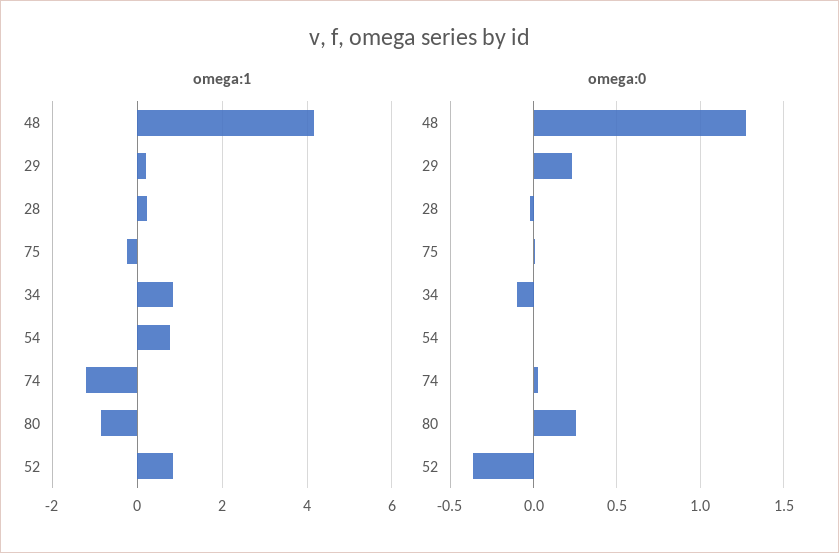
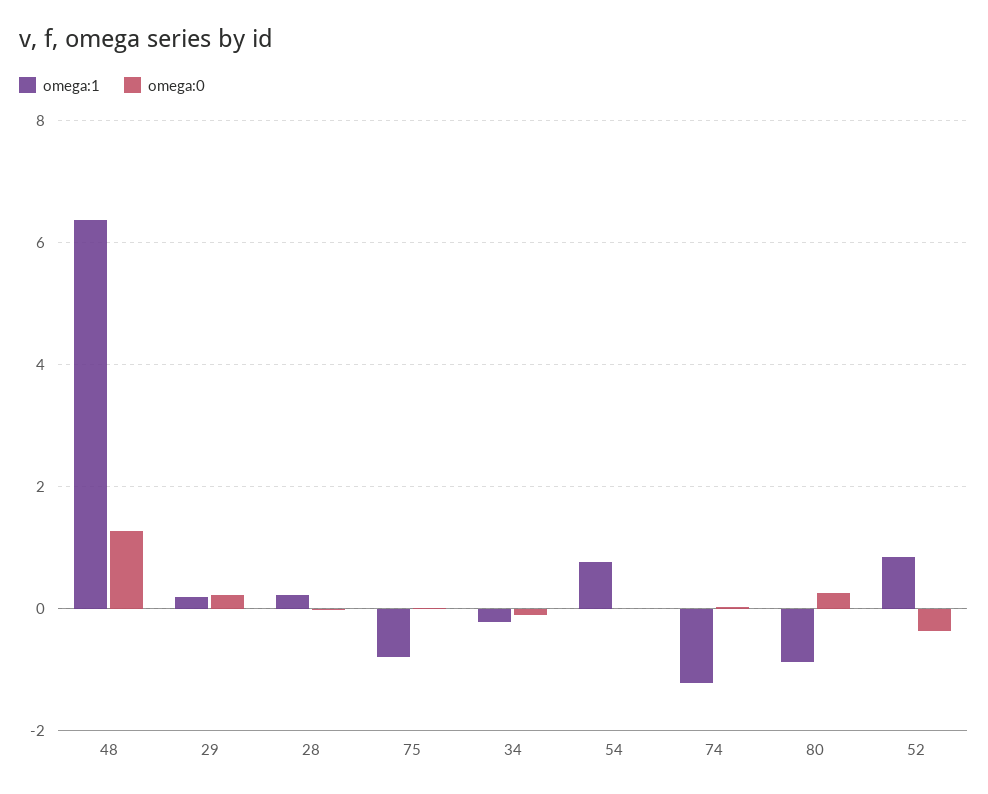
omega:1, 48: 4.2 -> 6.4
omega:1, 75: -0.2 -> -0.8
omega:1, 34: 0.8 -> -0.2

